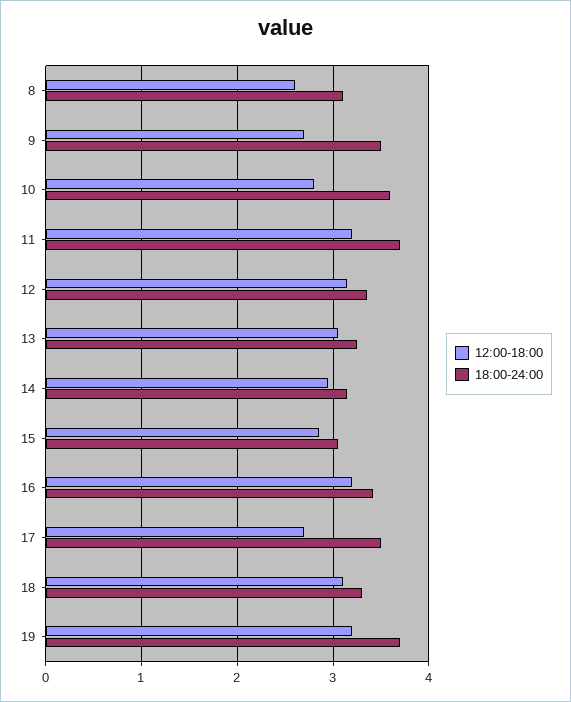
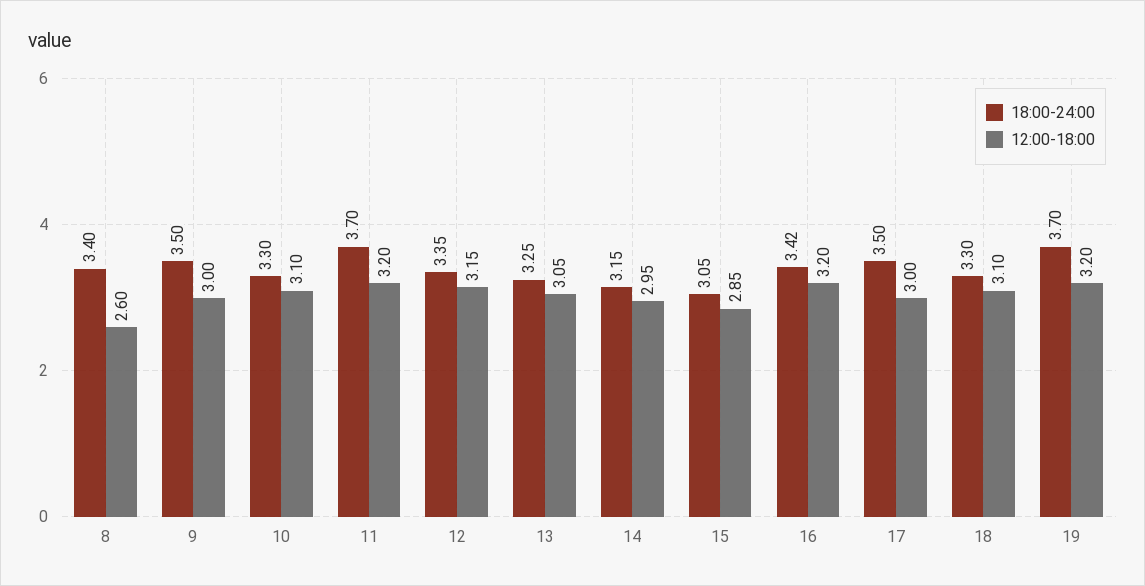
18:00-24:00, 8: 3.1 -> 3.4
12:00-18:00, 9: 2.7 -> 3
12:00-18:00, 10: 2.8 -> 3.1
18:00-24:00, 10: 3.6 -> 3.3
12:00-18:00, 17: 2.7 -> 3

